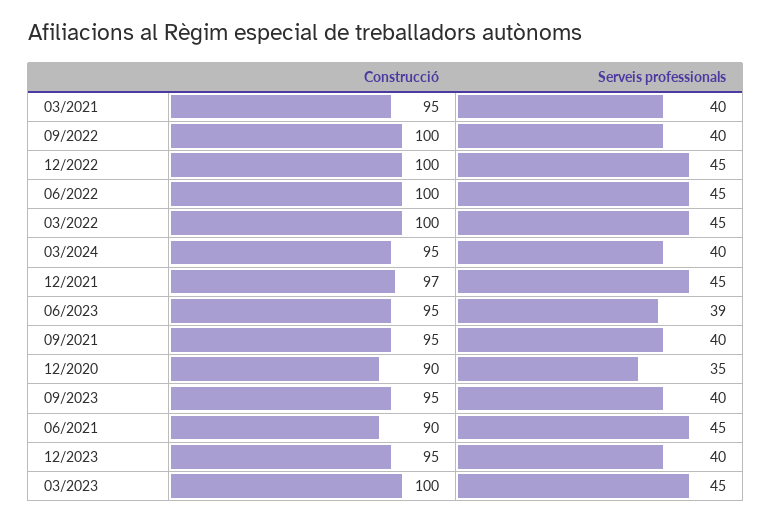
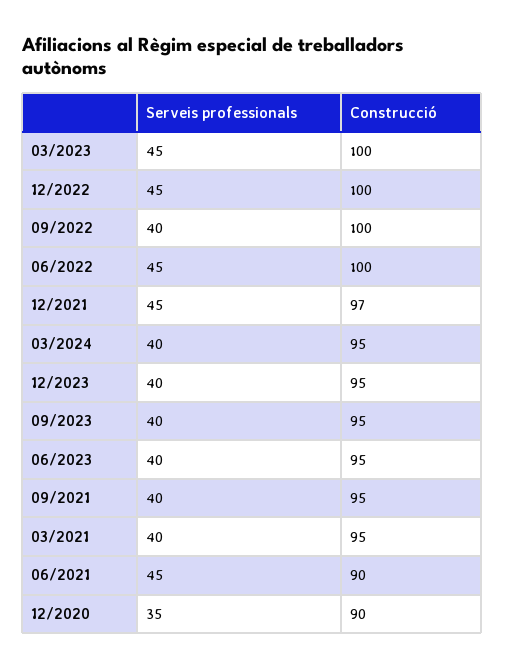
Construcció, 03/2022: 100 -> none
Serveis professionals, 03/2022: 45 -> none
Serveis professionals, 06/2023: 39 -> 40

